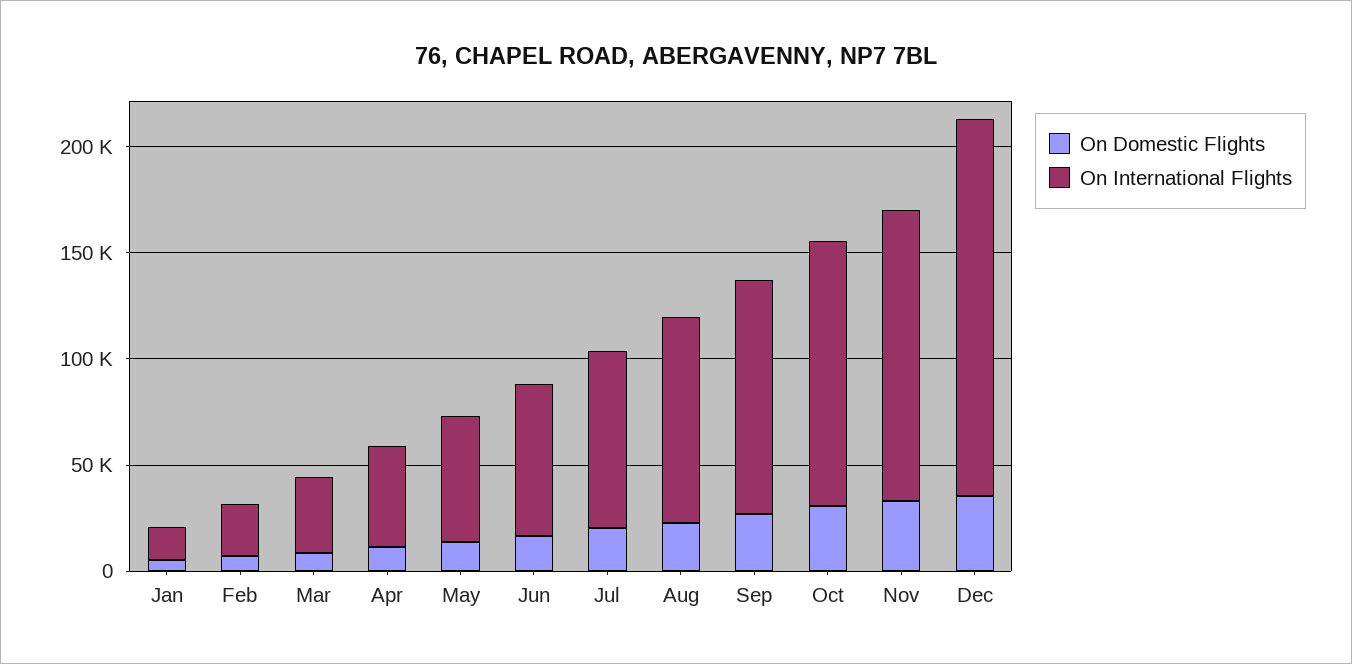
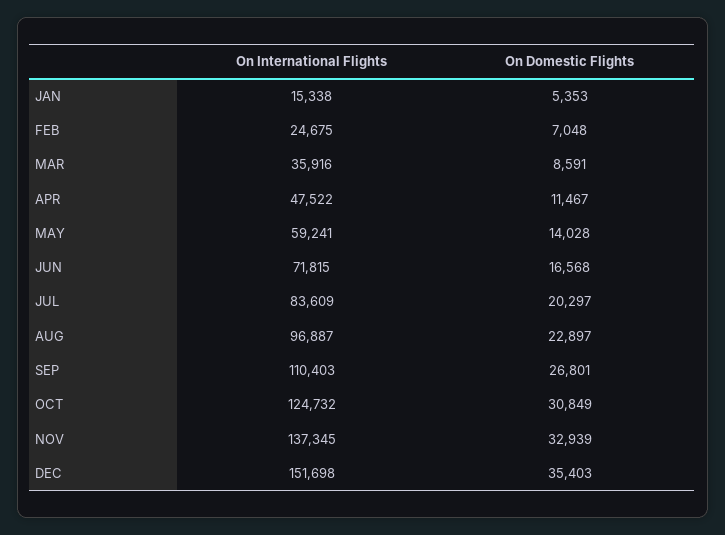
On International Flights, Dec: 180000 -> 151698

